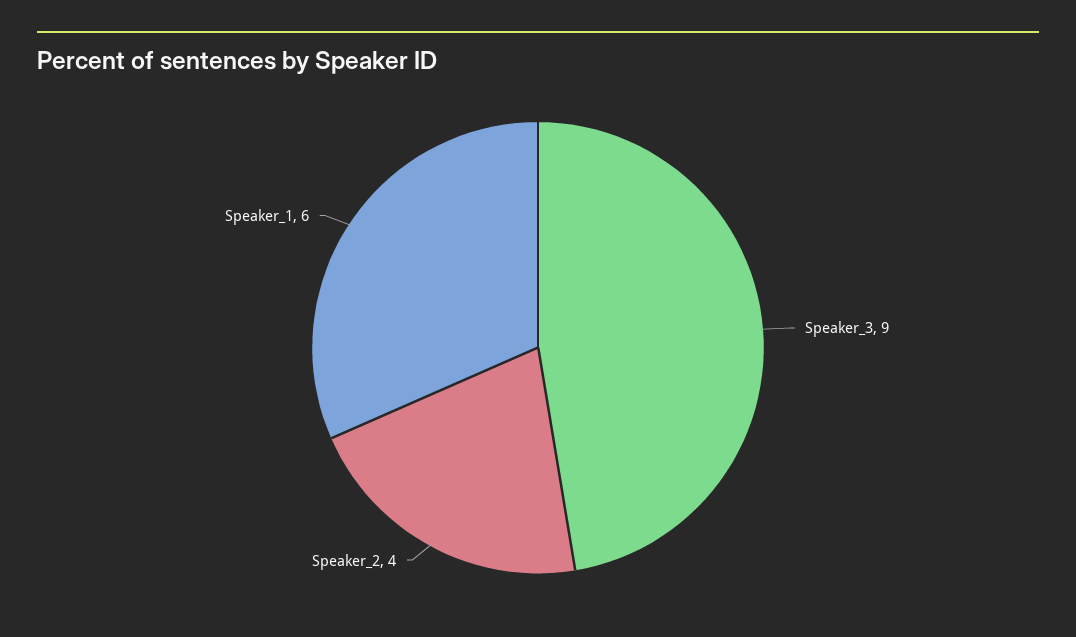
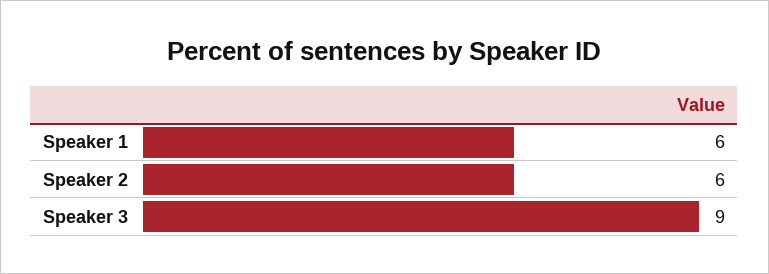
Speaker_2: 4 -> 6

